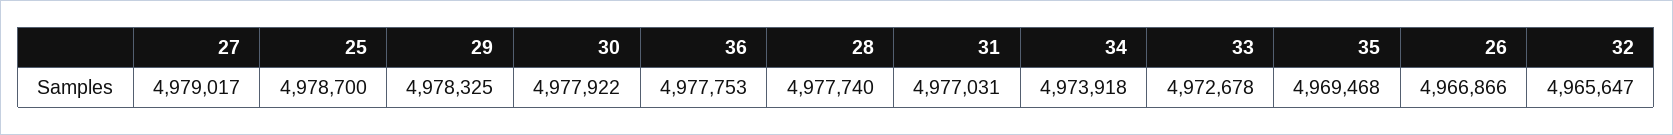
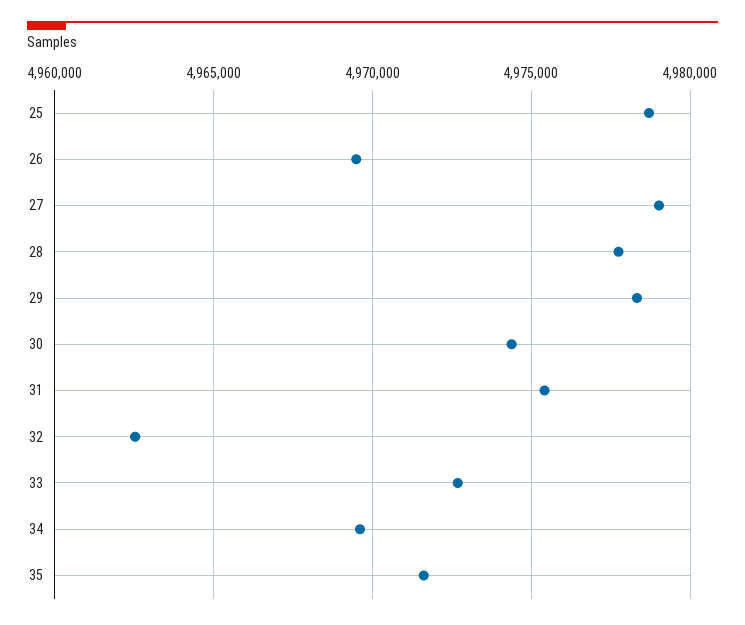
30: 4977922 -> 4974500
36: 4977753 -> none
31: 4977031 -> 4975500
34: 4973918 -> 4969500
35: 4969468 -> 4971500
26: 4966866 -> 4969500
32: 4965647 -> 4962500

